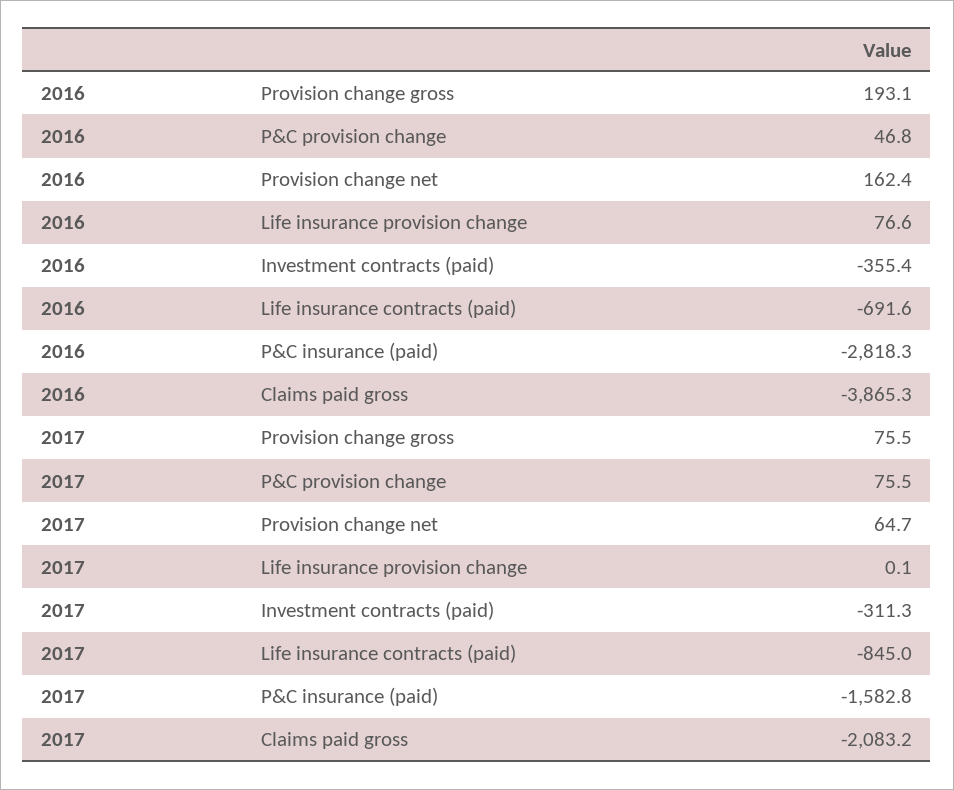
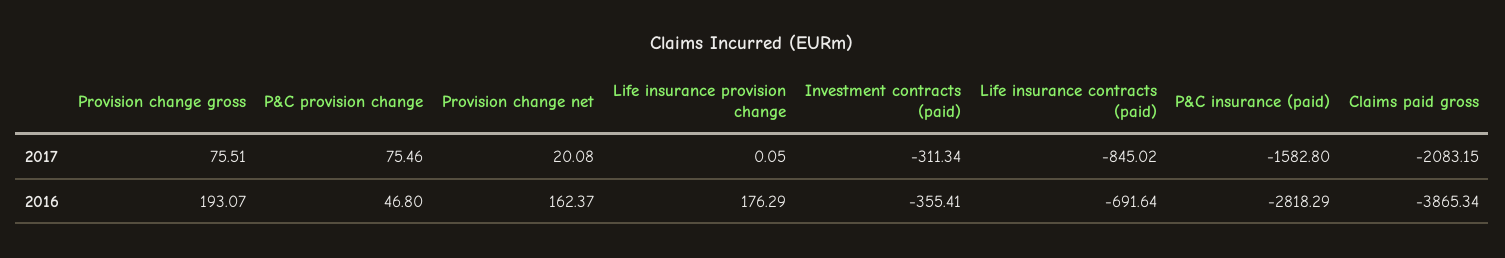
2016, Life insurance provision change: 76.6 -> 176.29
2017, Provision change net: 64.7 -> 20.08

